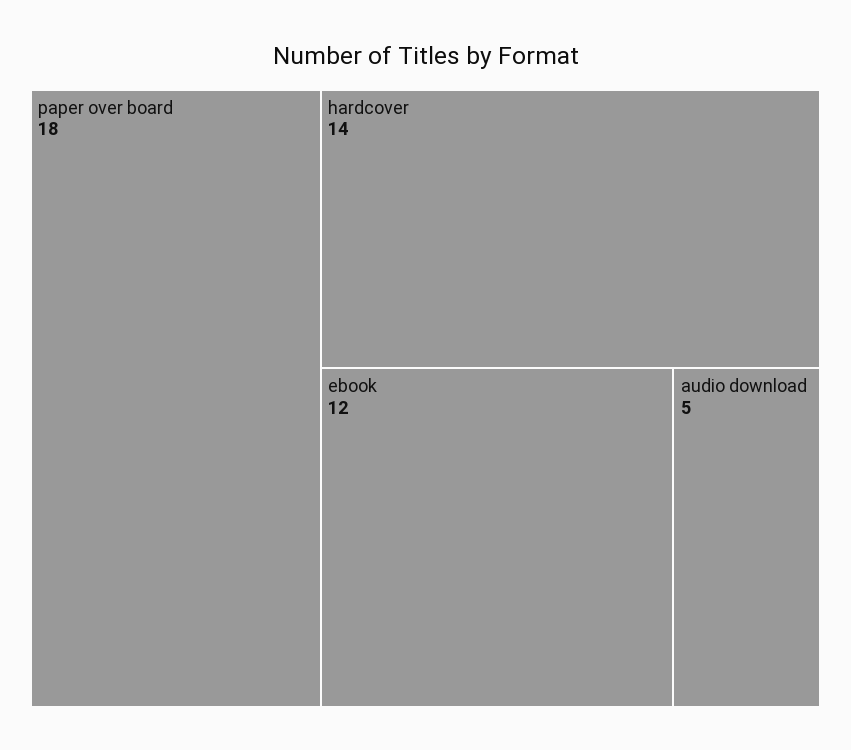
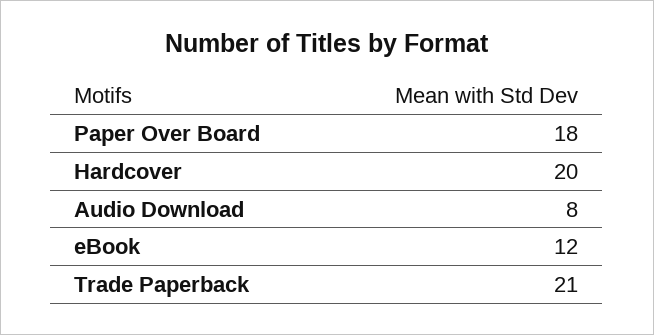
hardcover: 14 -> 20
audio download: 5 -> 8
Trade Paperback: none -> 21

